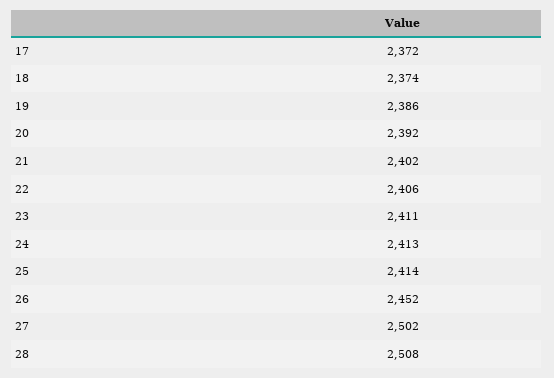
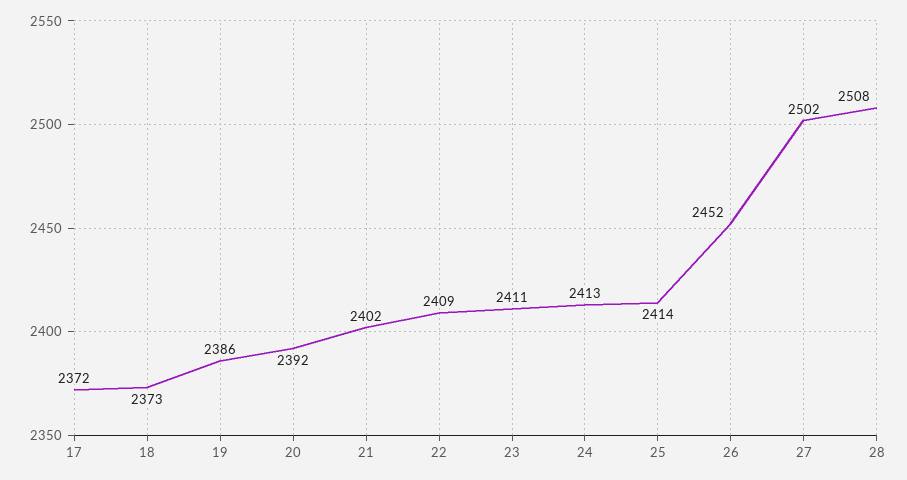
18: 2374 -> 2373
22: 2406 -> 2409

